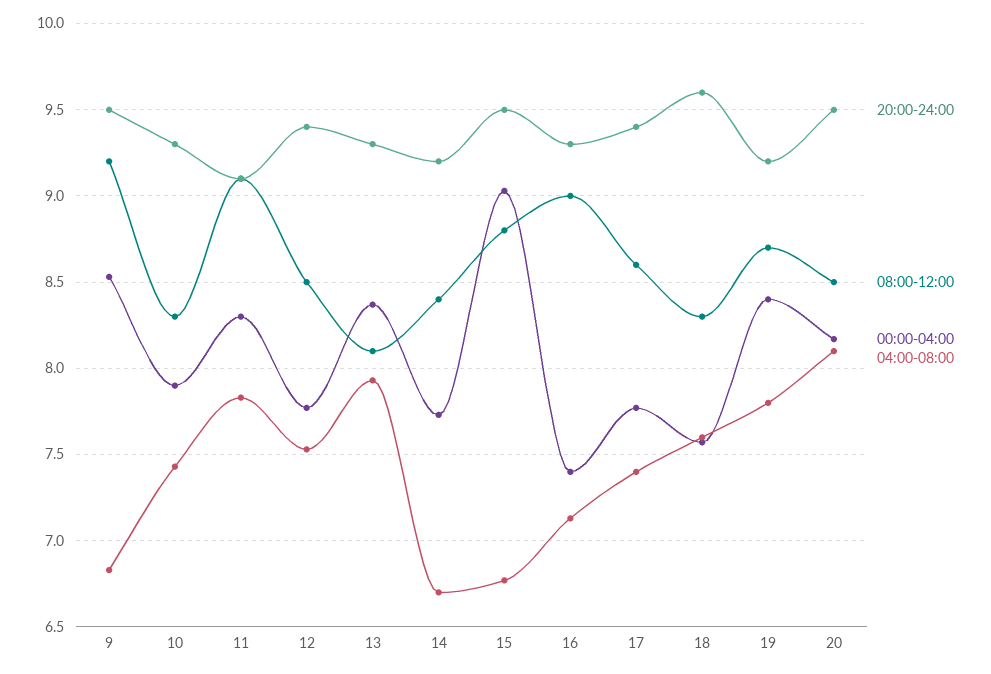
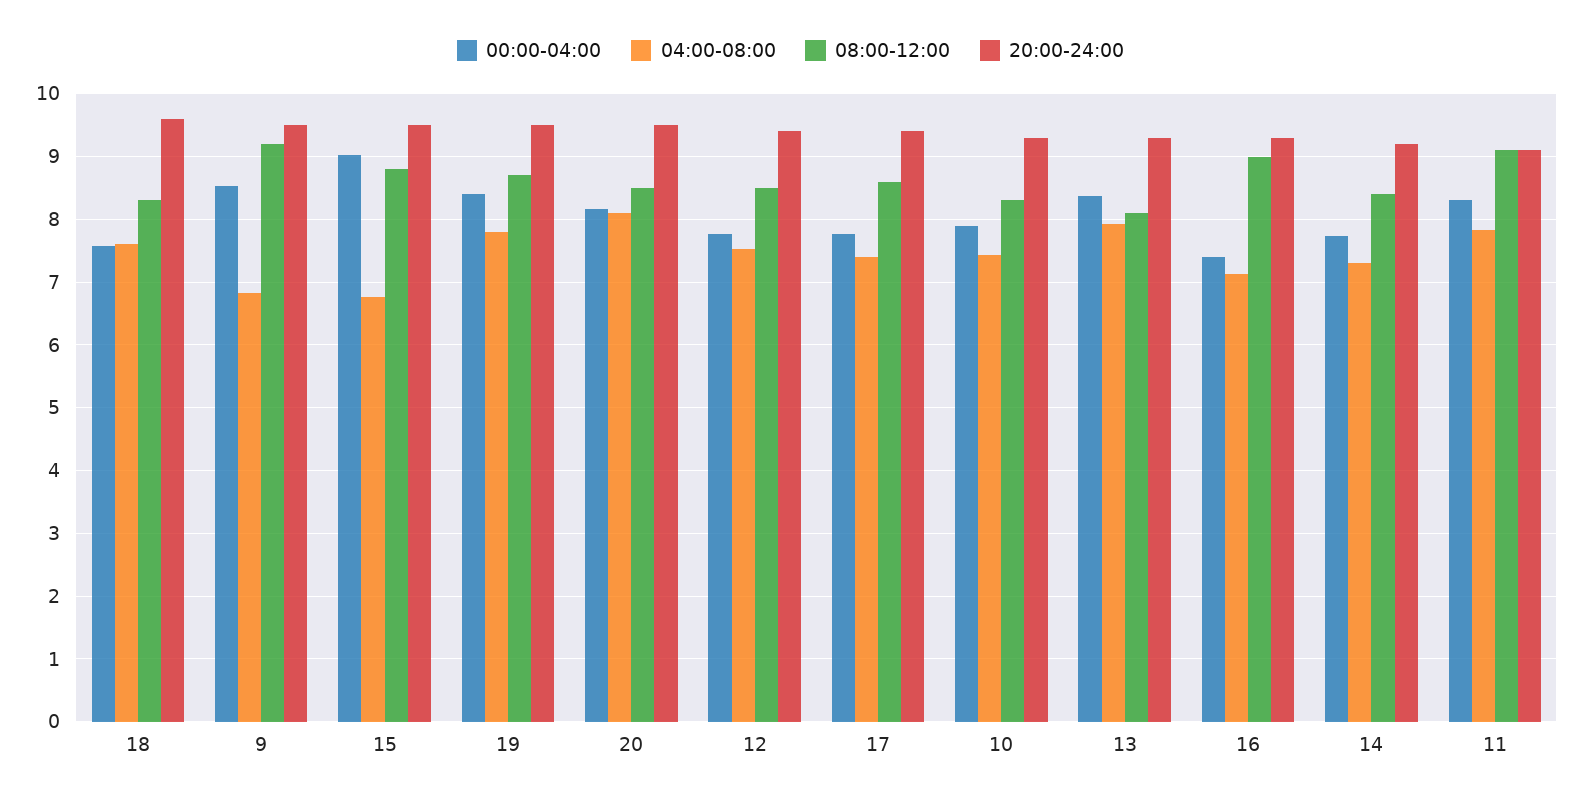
04:00-08:00, 14: 6.7 -> 7.3
20:00-24:00, 19: 9.2 -> 9.5

